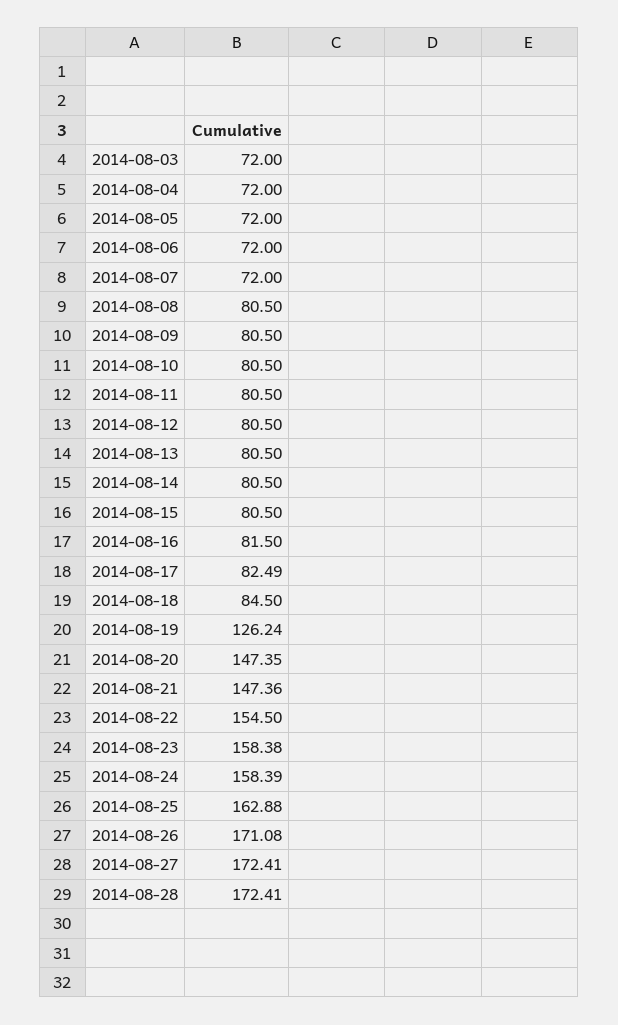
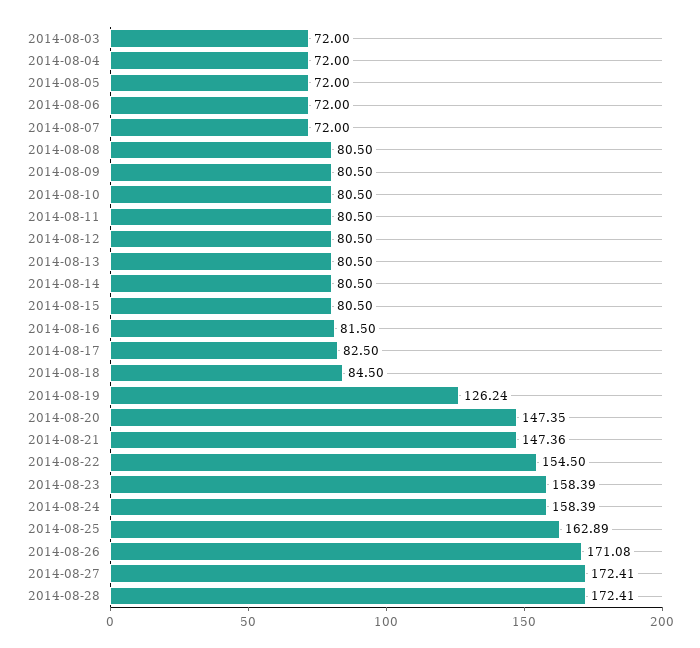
2014-08-17: 82.49 -> 82.5
2014-08-23: 158.38 -> 158.39
2014-08-25: 162.88 -> 162.89

